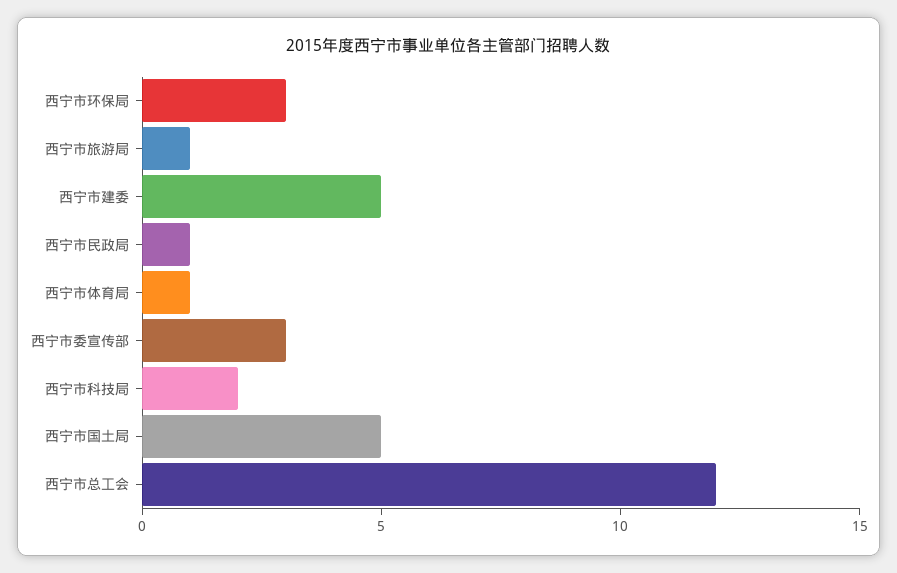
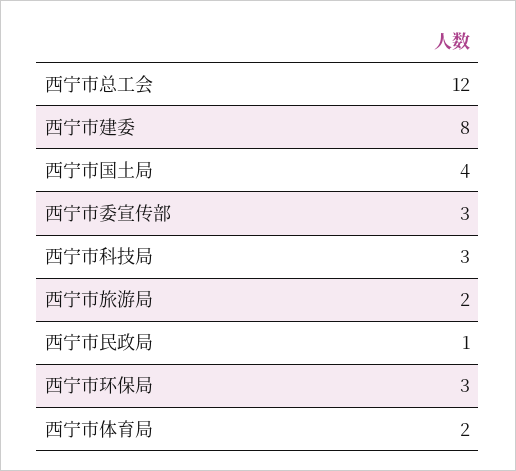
西宁市旅游局: 1 -> 2
西宁市建委: 5 -> 8
西宁市体育局: 1 -> 2
西宁市科技局: 2 -> 3
西宁市国土局: 5 -> 4

